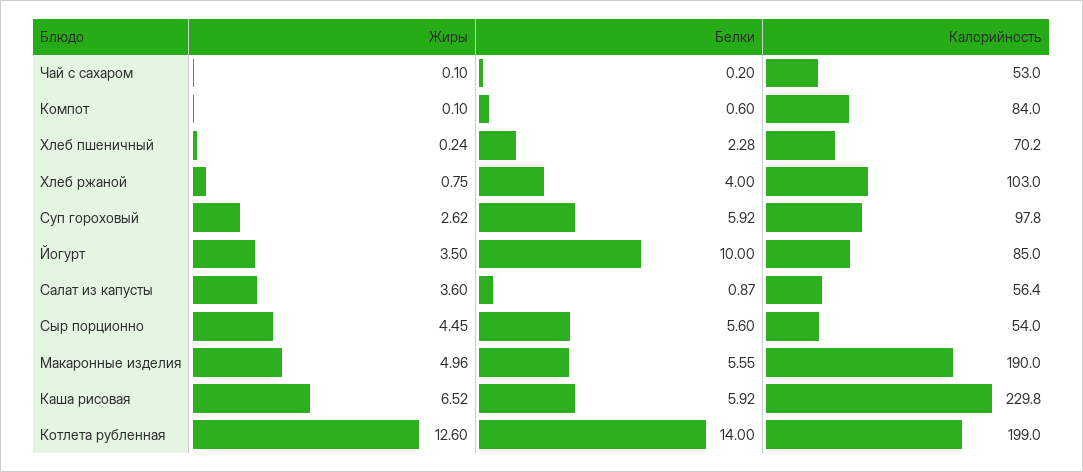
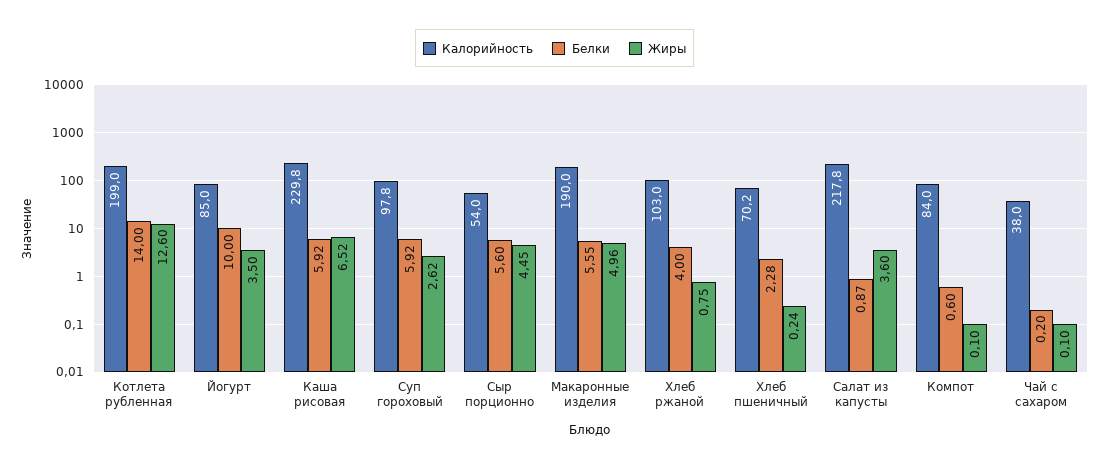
Калорийность, Чай с сахаром: 53 -> 38
Калорийность, Салат из капусты: 56.4 -> 217.8

